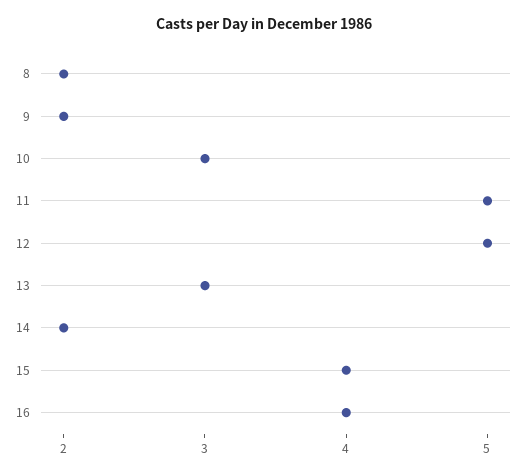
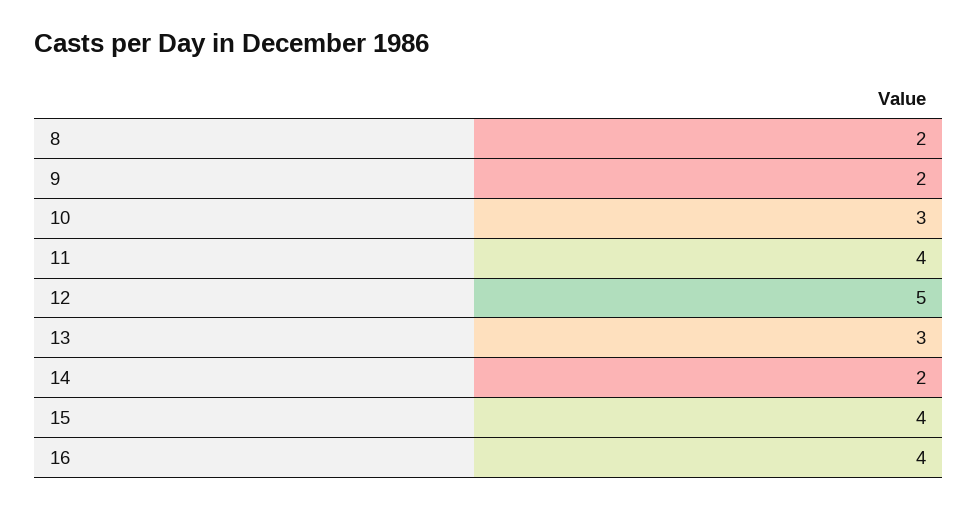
11: 5 -> 4

